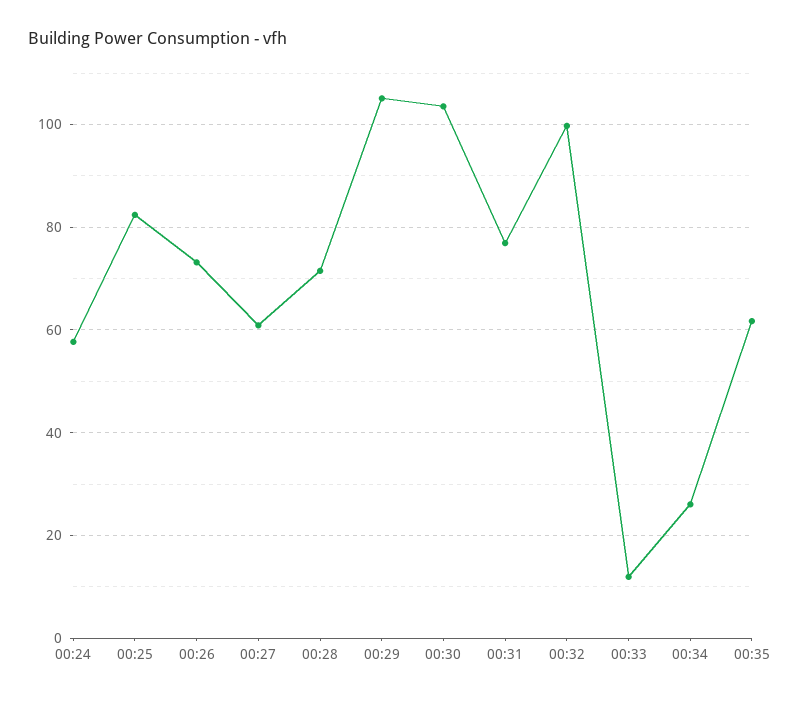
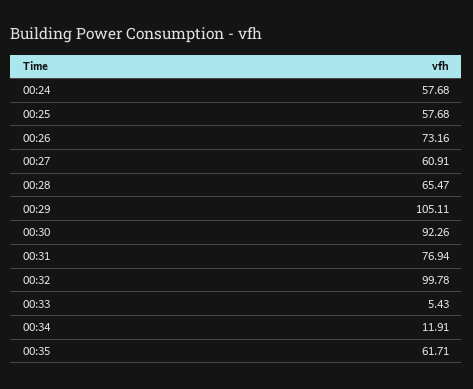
00:25: 82 -> 57.68
00:28: 72 -> 65.47
00:30: 104 -> 92.26
00:33: 12 -> 5.43
00:34: 26 -> 11.91

